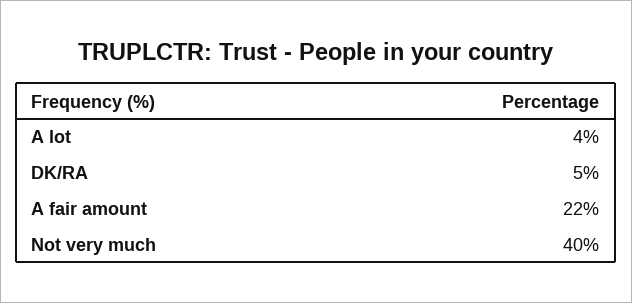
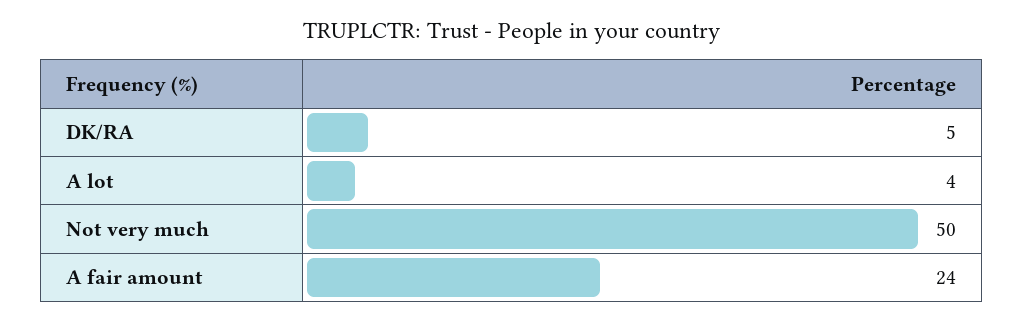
A fair amount: 22 -> 24
Not very much: 40 -> 50

